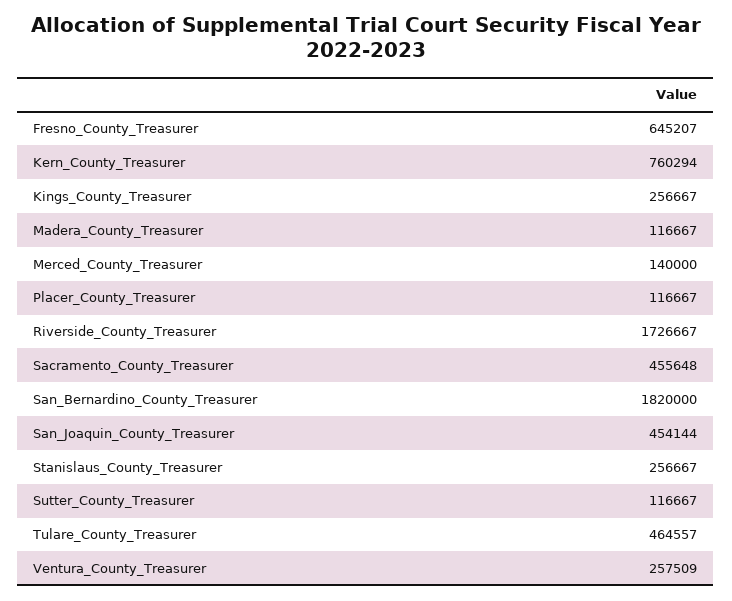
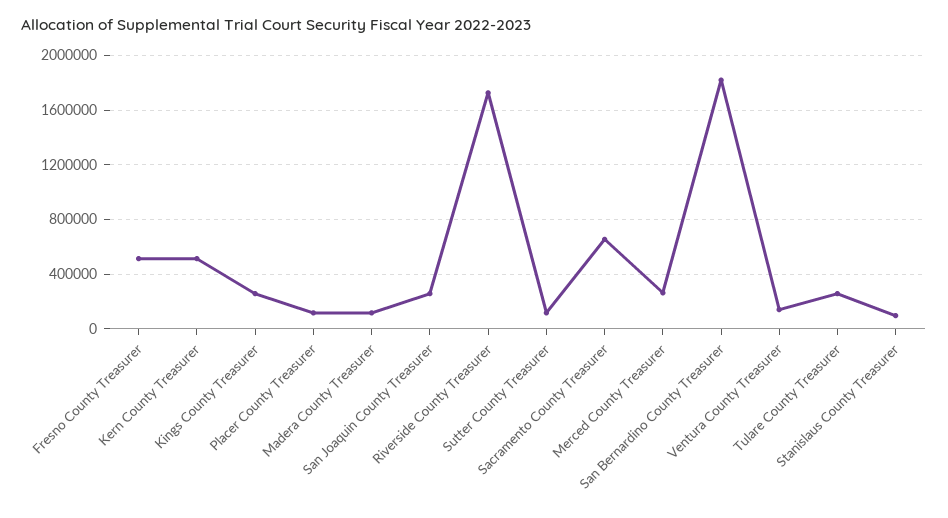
Fresno_County_Treasurer: 645207 -> 500000
Kern_County_Treasurer: 760294 -> 500000
Merced_County_Treasurer: 140000 -> 250000
Sacramento_County_Treasurer: 455648 -> 650000
San_Joaquin_County_Treasurer: 454144 -> 250000
Stanislaus_County_Treasurer: 256667 -> 100000
Tulare_County_Treasurer: 464557 -> 250000
Ventura_County_Treasurer: 257509 -> 150000

